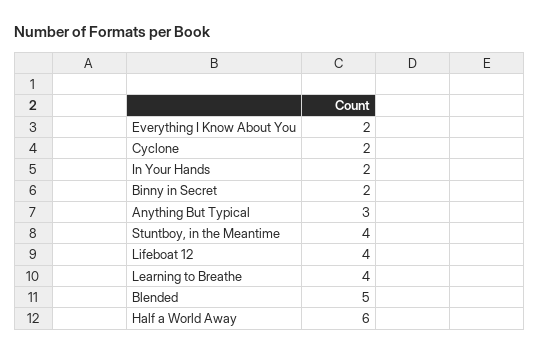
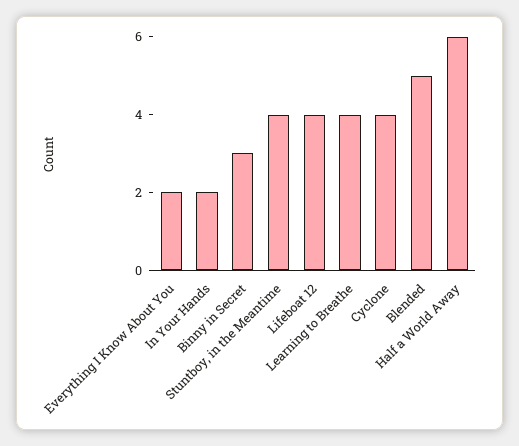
Cyclone: 2 -> 4
Binny in Secret: 2 -> 3
Anything But Typical: 3 -> none

